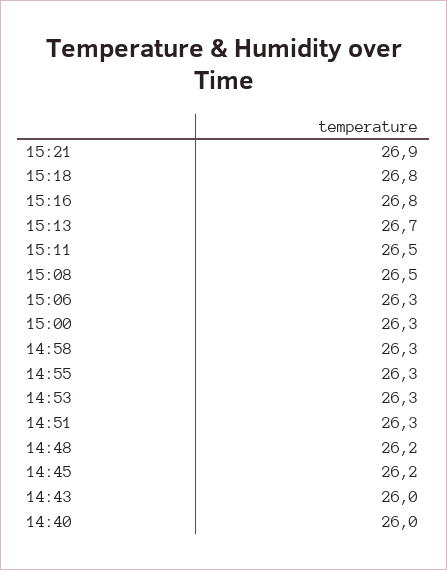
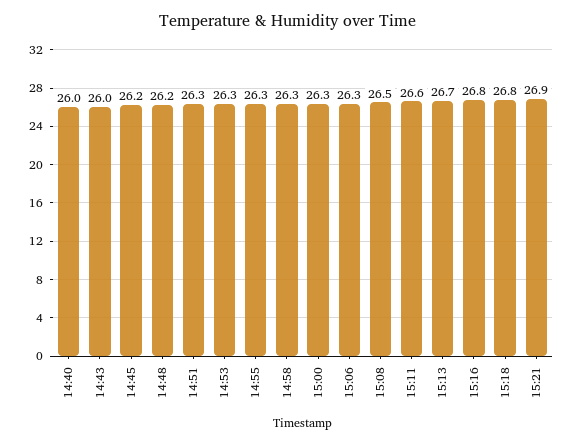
15:11: 26.5 -> 26.6

